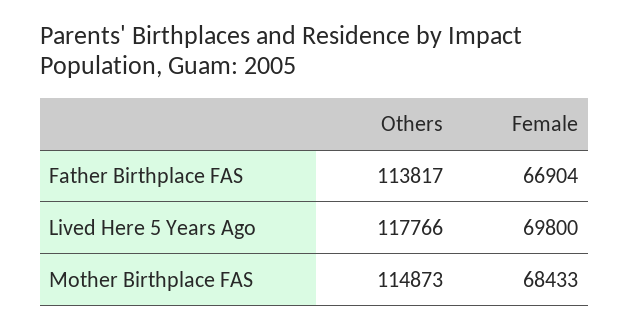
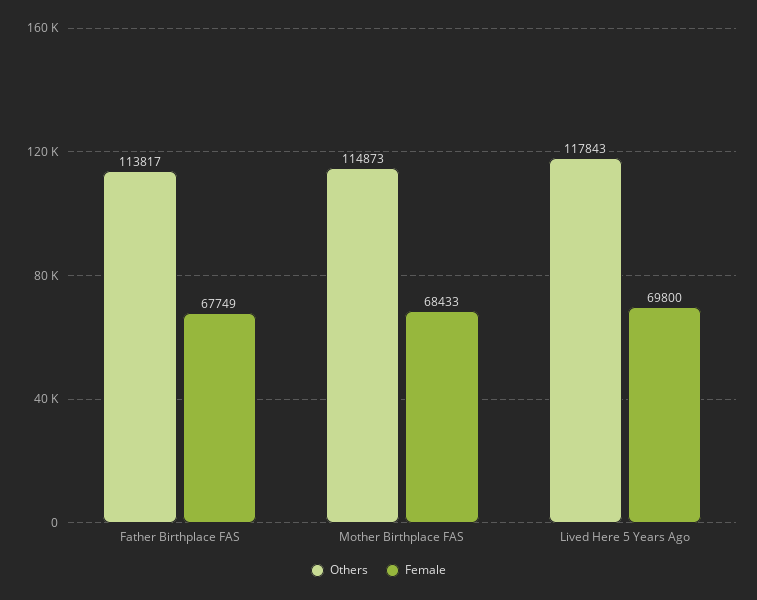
Female, Father Birthplace FAS: 66904 -> 67749
Others, Lived Here 5 Years Ago: 117766 -> 117843

